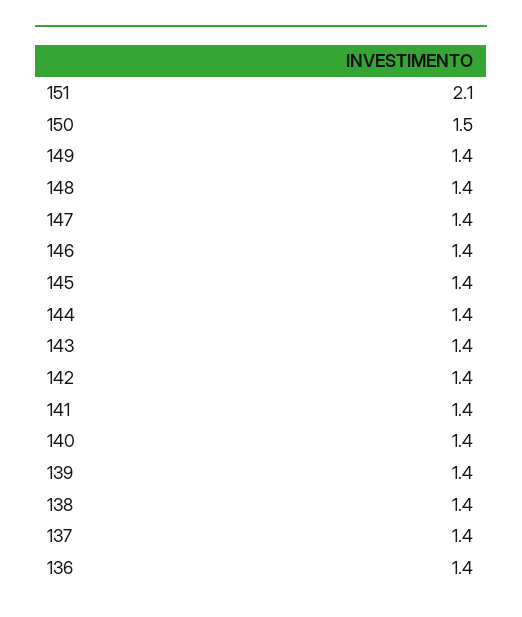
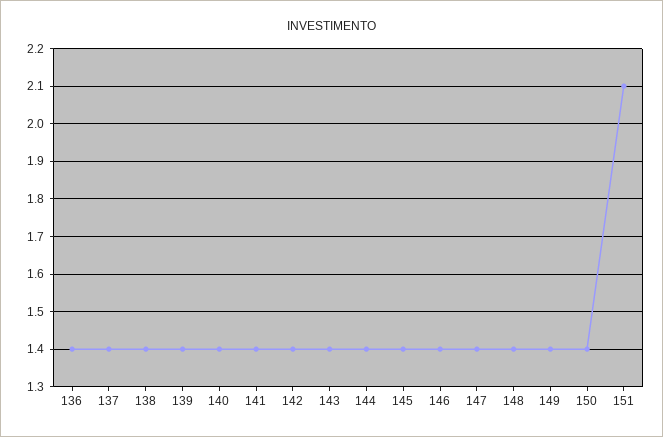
150: 1.5 -> 1.4

